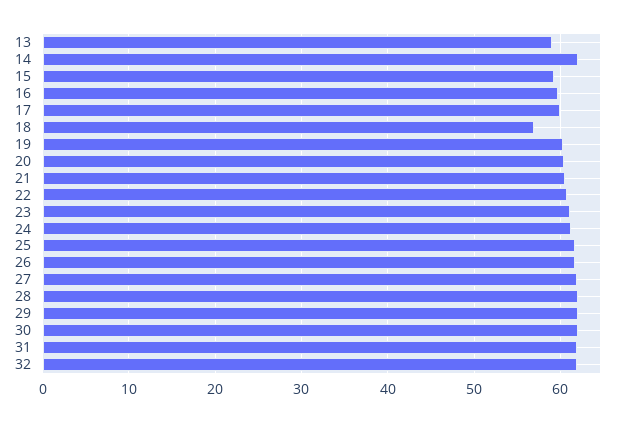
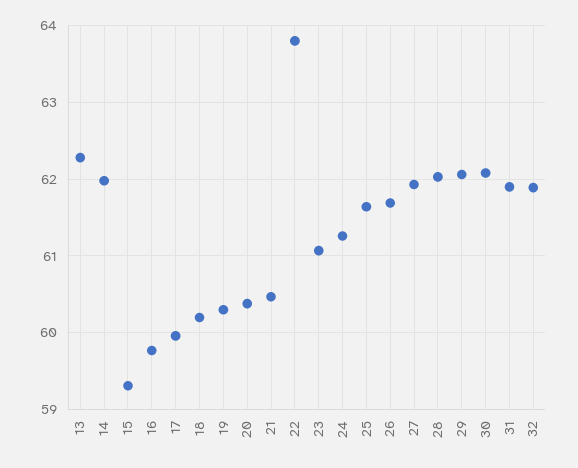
13: 59 -> 62.3
18: 57 -> 60.2
22: 61 -> 63.8

